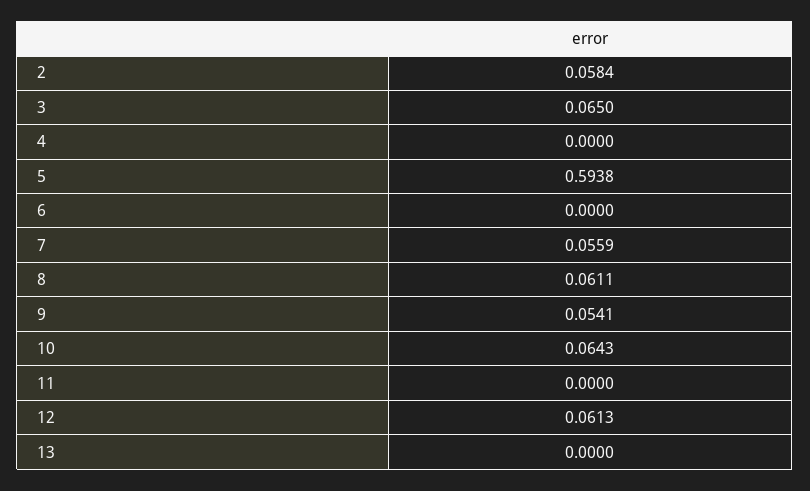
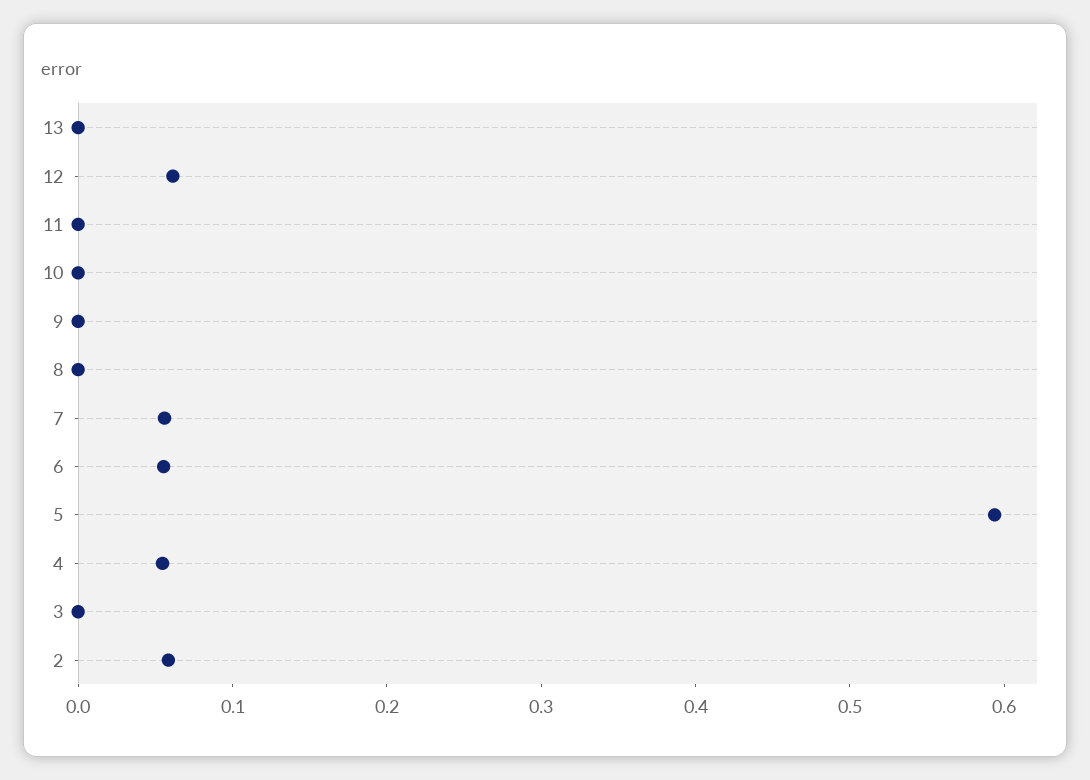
3: 0.065 -> 0
4: 0 -> 0.06
6: 0 -> 0.06
8: 0.0611 -> 0
9: 0.0541 -> 0
10: 0.0643 -> 0

